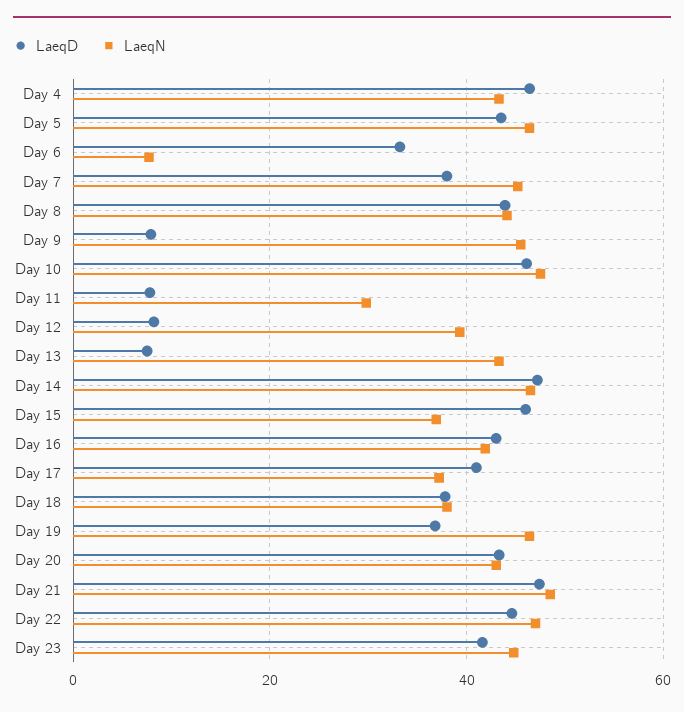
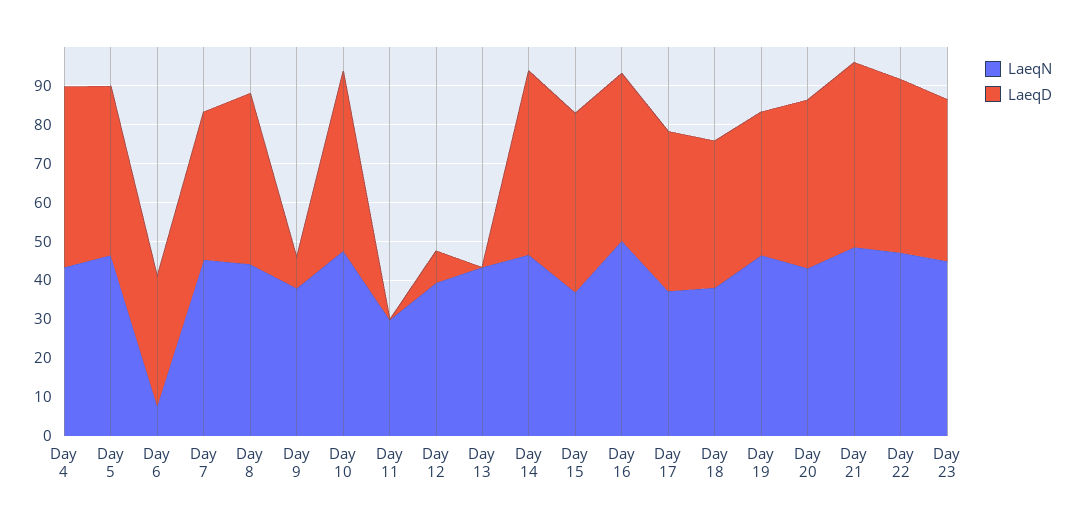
LaeqN, Day 9: 46 -> 37.5
LaeqD, Day 11: 8 -> 0
LaeqD, Day 13: 8 -> 0
LaeqN, Day 16: 42 -> 50

